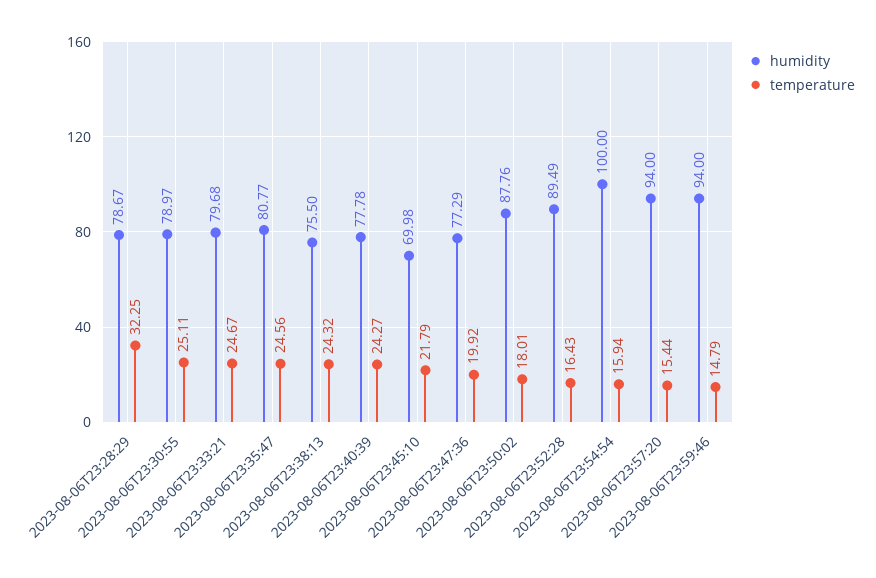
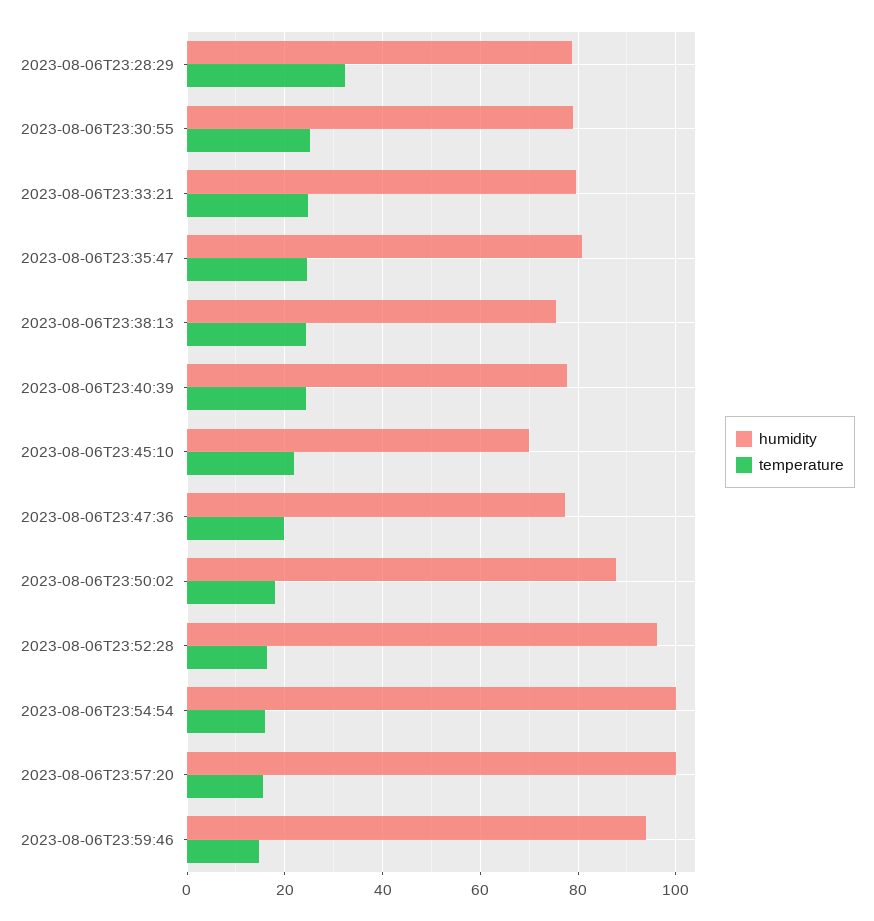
humidity, 2023-08-06T23:52:28: 89.49 -> 96
humidity, 2023-08-06T23:57:20: 94 -> 100

